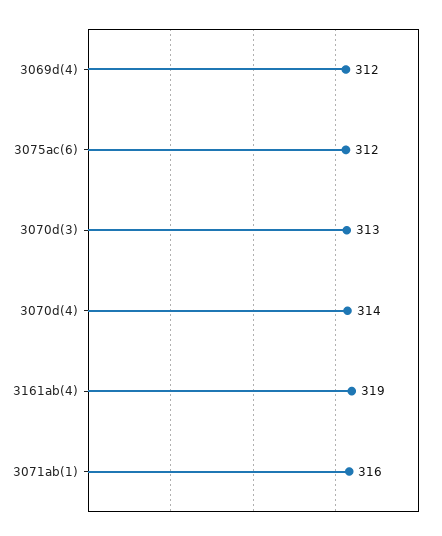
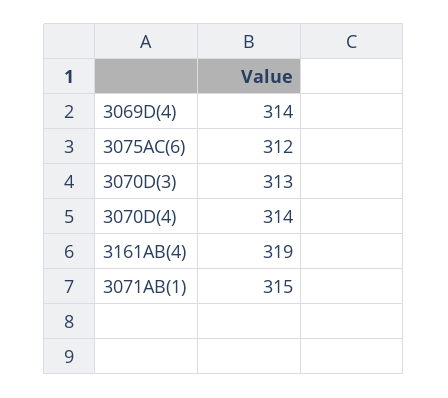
3069d(4): 312 -> 314
3071ab(1): 316 -> 315

